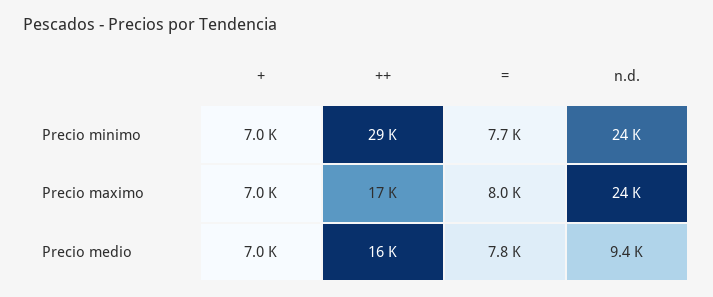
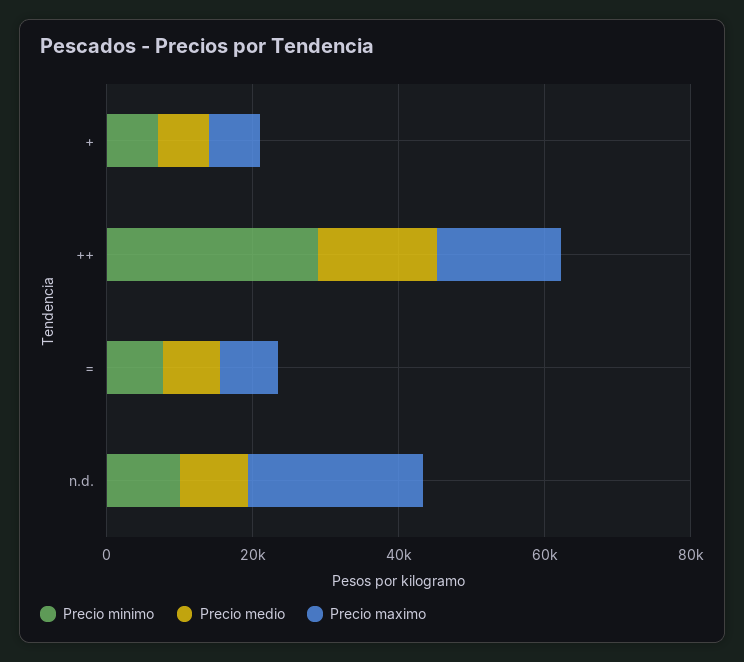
Precio minimo, n.d.: 24000 -> 10000

